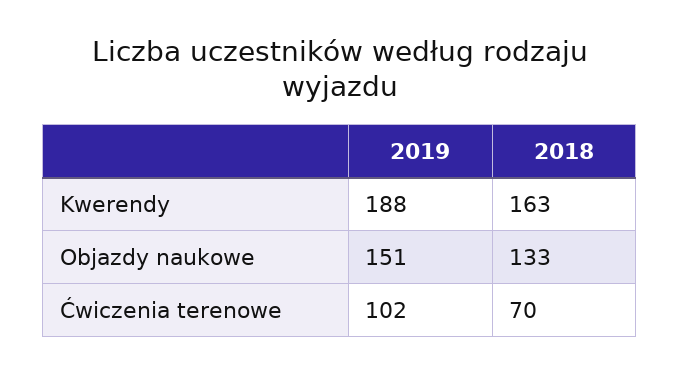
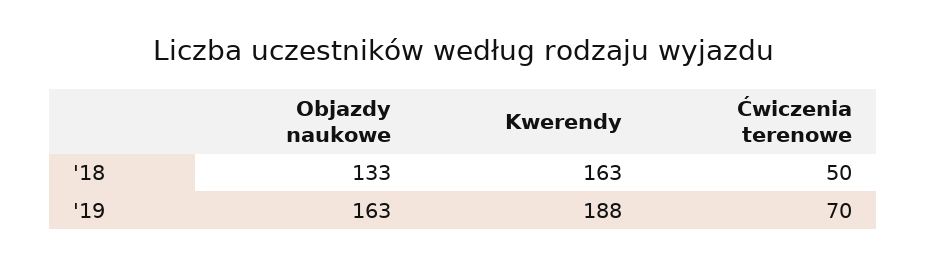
2019, Objazdy naukowe: 151 -> 163
2019, Ćwiczenia terenowe: 102 -> 70
2018, Ćwiczenia terenowe: 70 -> 50

